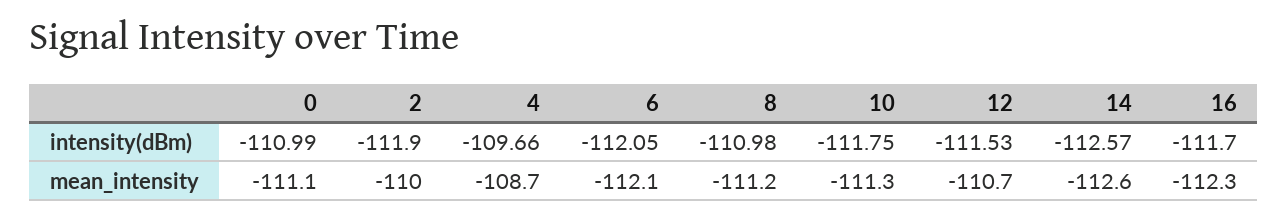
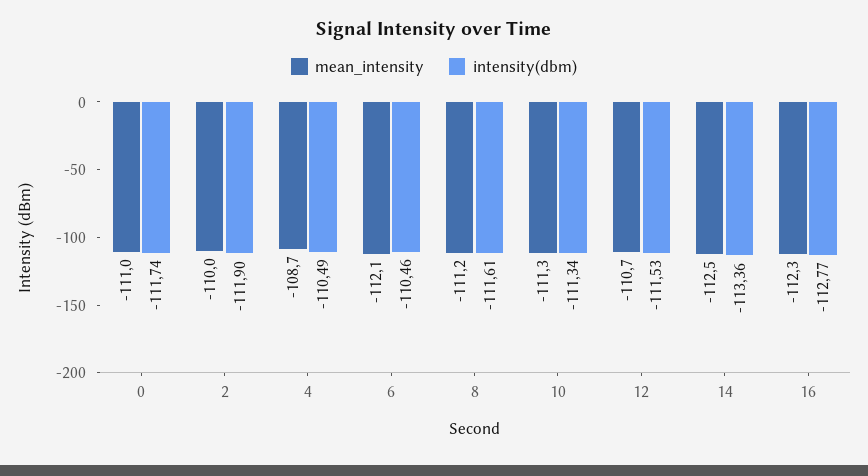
intensity(dBm), 0: -110.99 -> -111.74
intensity(dBm), 4: -109.66 -> -110.49
intensity(dBm), 6: -112.05 -> -110.46
intensity(dBm), 8: -110.98 -> -111.61
intensity(dBm), 10: -111.75 -> -111.34
intensity(dBm), 14: -112.57 -> -113.36
intensity(dBm), 16: -111.7 -> -112.77
mean_intensity, 0: -111.1 -> -111
mean_intensity, 14: -112.6 -> -112.5

